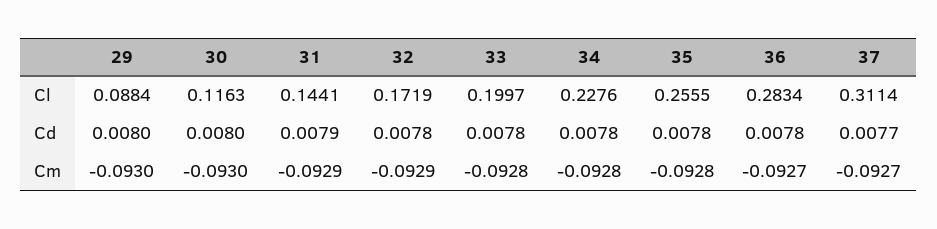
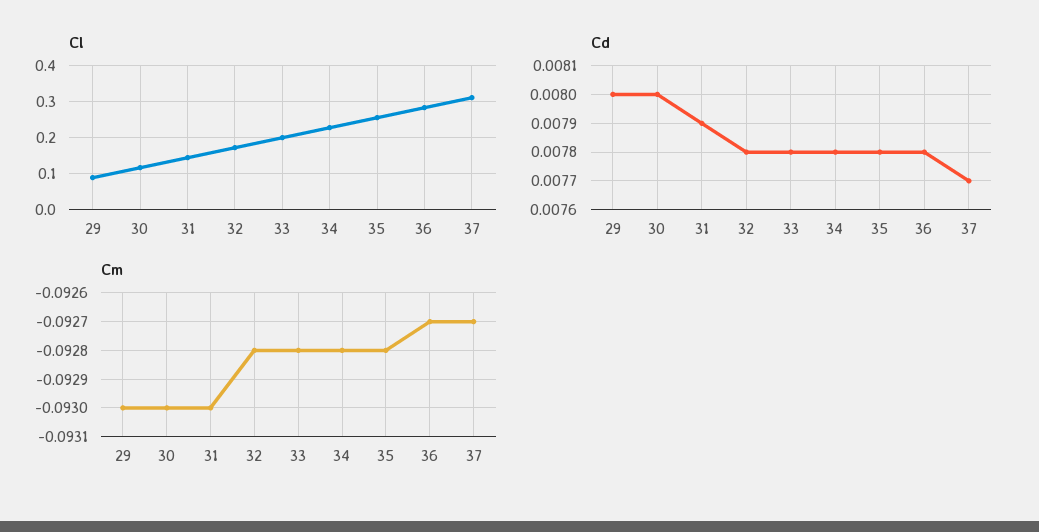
Cm, 31: -0.0929 -> -0.093
Cm, 32: -0.0929 -> -0.0928

